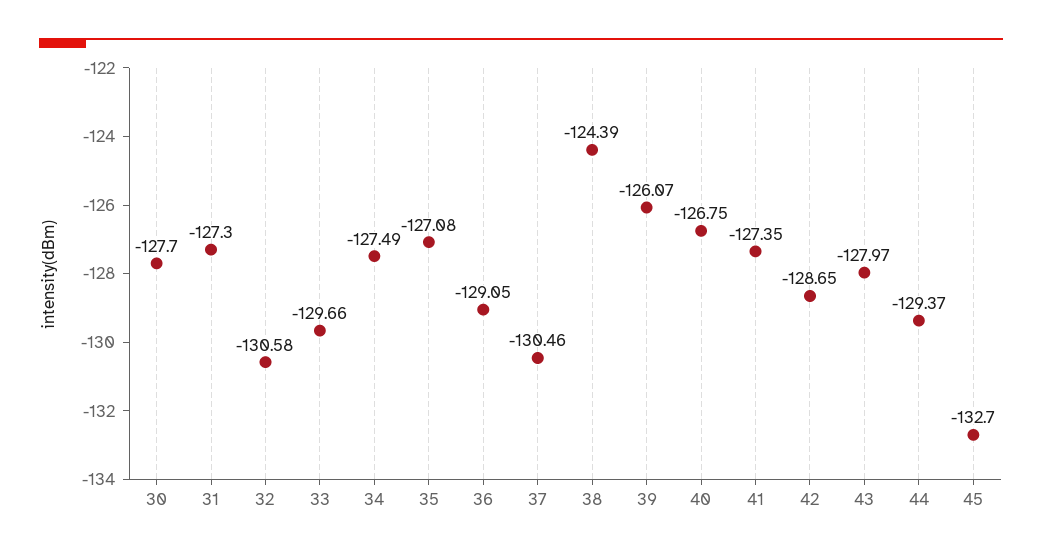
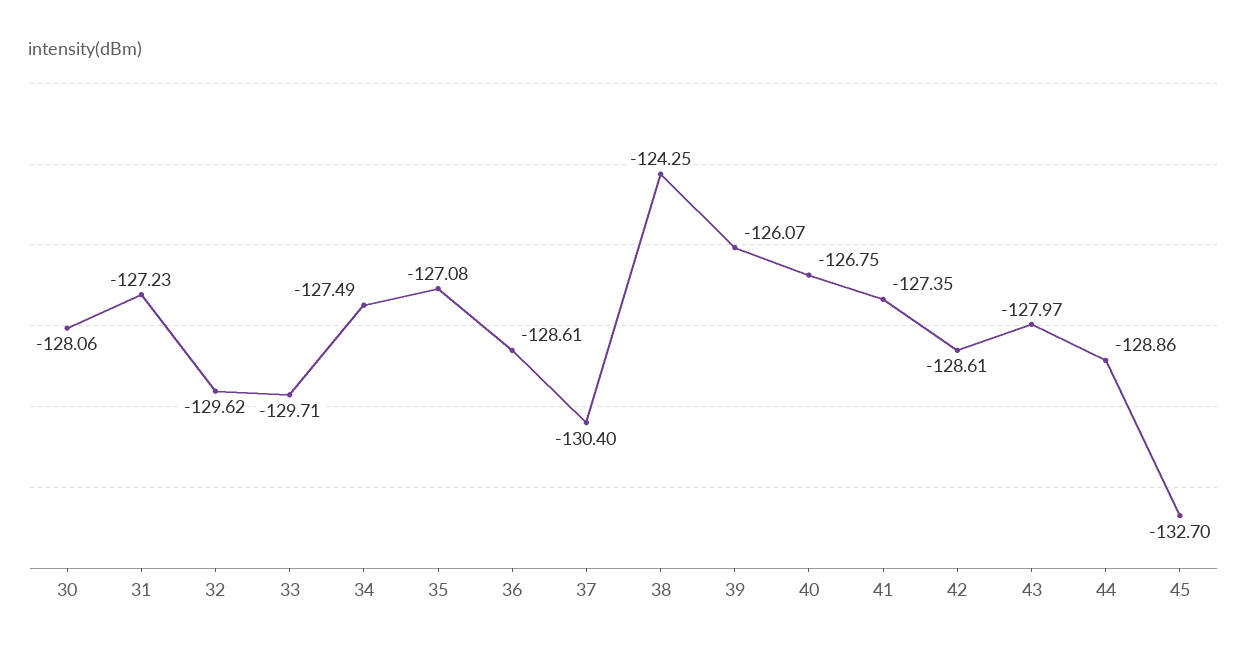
30: -127.7 -> -128.06
31: -127.3 -> -127.23
32: -130.58 -> -129.62
33: -129.66 -> -129.71
36: -129.05 -> -128.61
37: -130.46 -> -130.4
38: -124.39 -> -124.25
42: -128.65 -> -128.61
44: -129.37 -> -128.86

